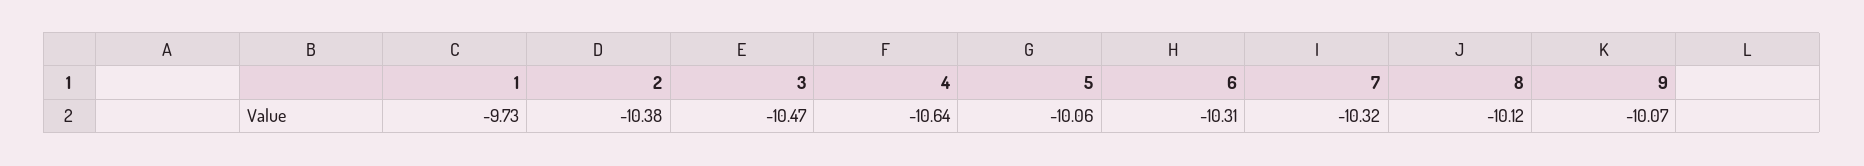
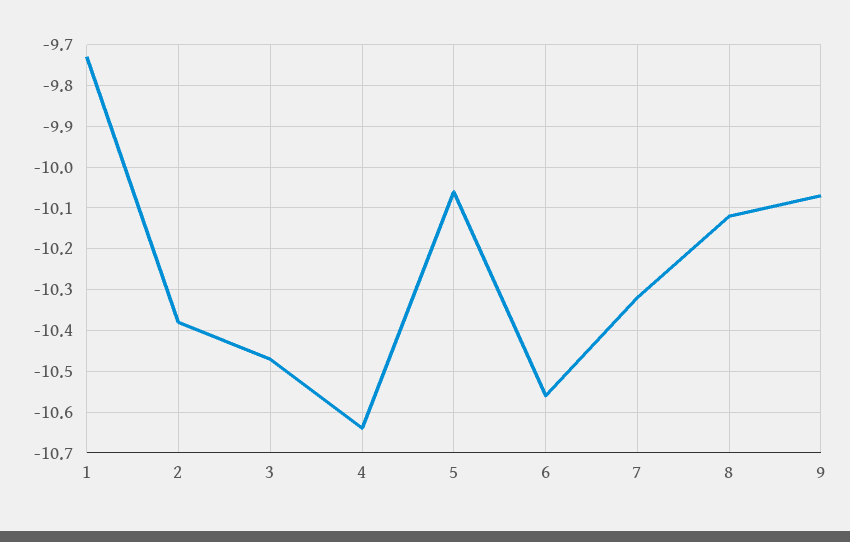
6: -10.31 -> -10.55

